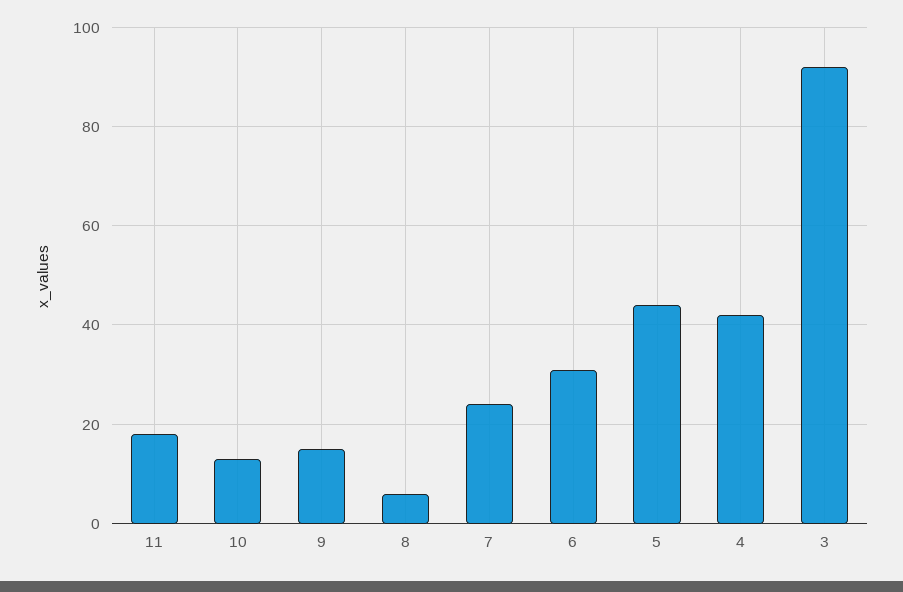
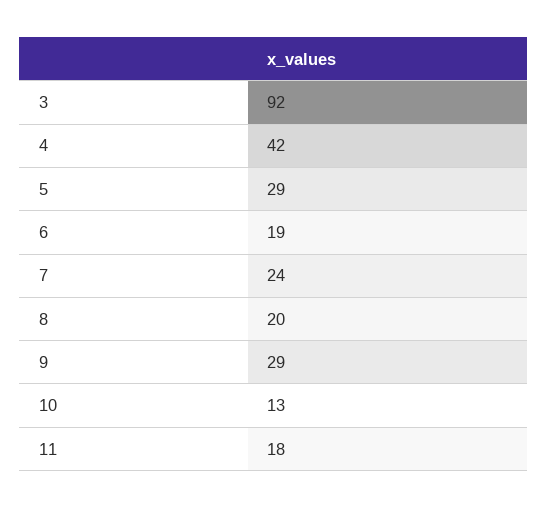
9: 15 -> 29
8: 5 -> 20
6: 30 -> 19
5: 45 -> 29

